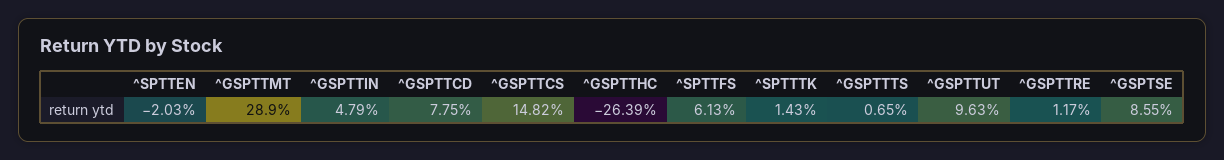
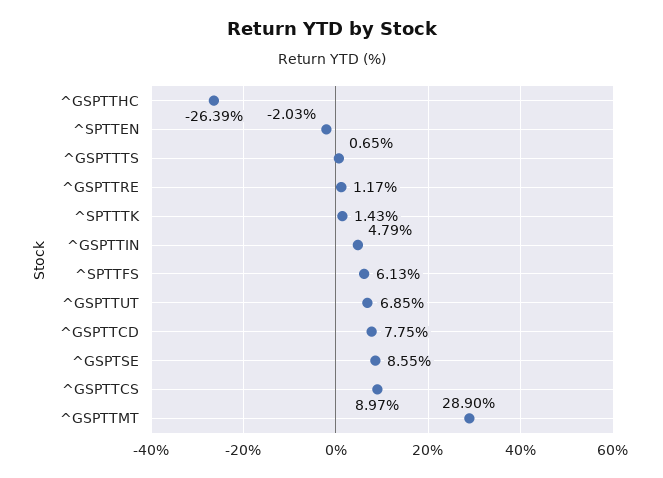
^GSPTTCS: 14.82 -> 8.97
^GSPTTUT: 9.63 -> 6.85

